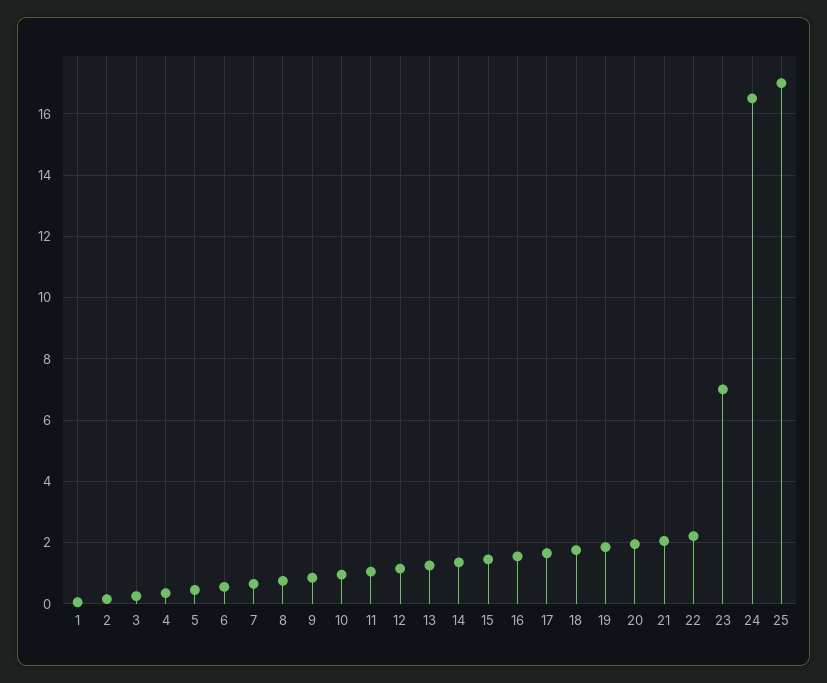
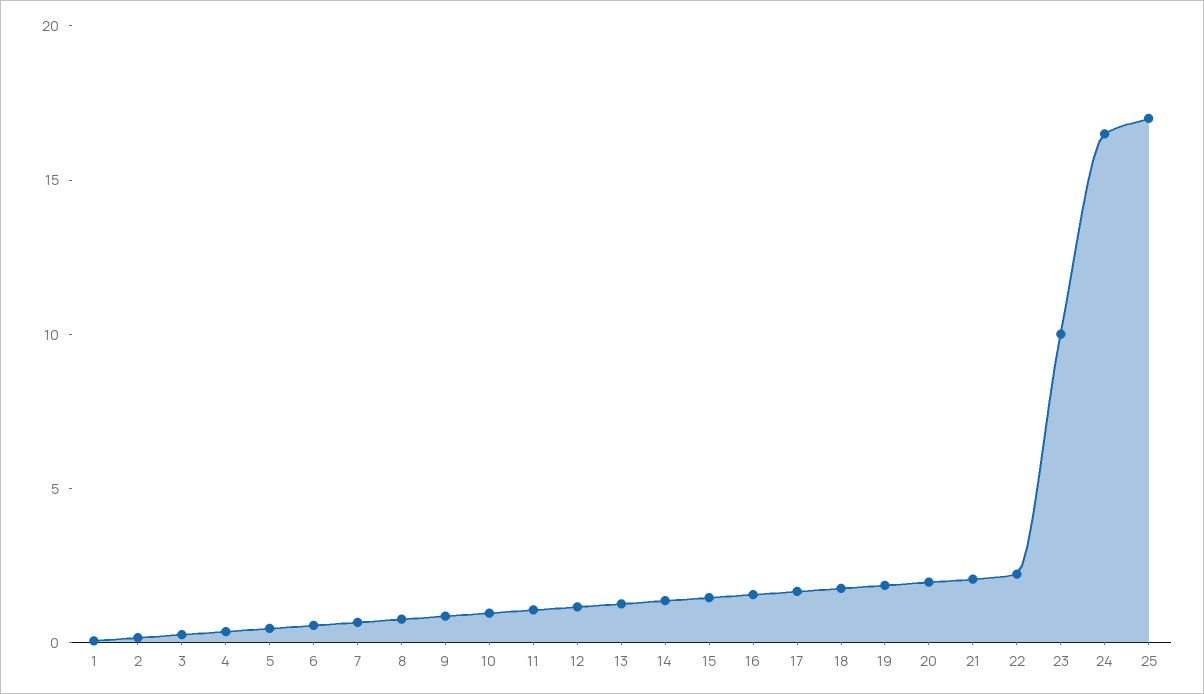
23: 7 -> 10

